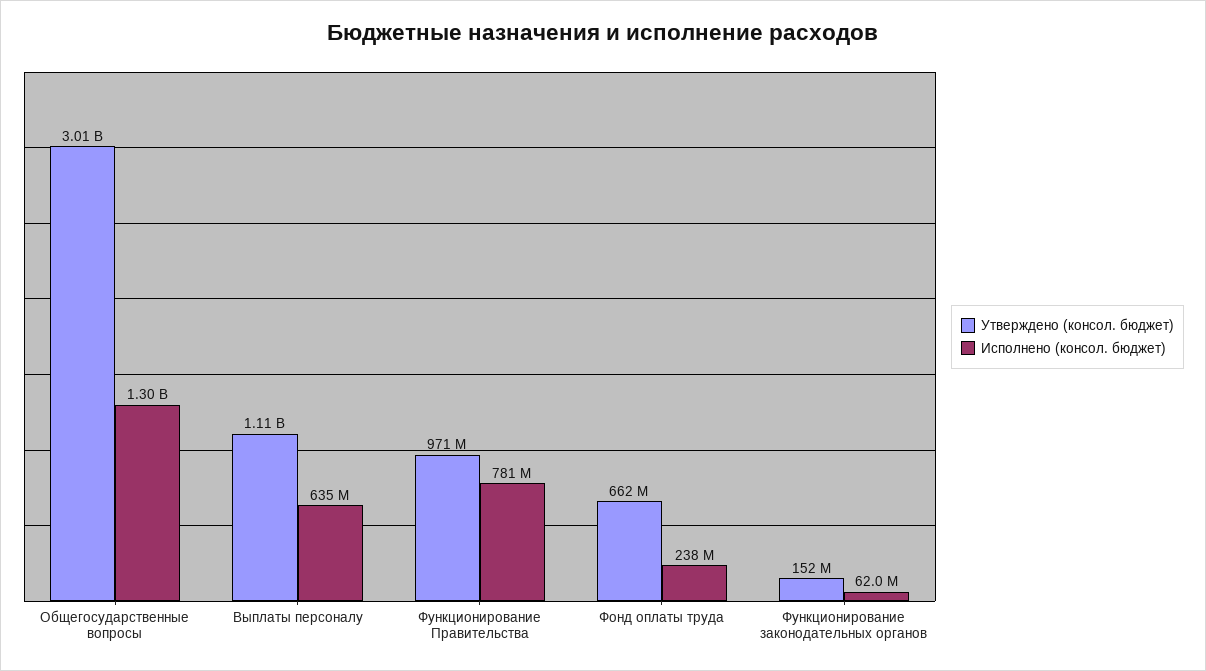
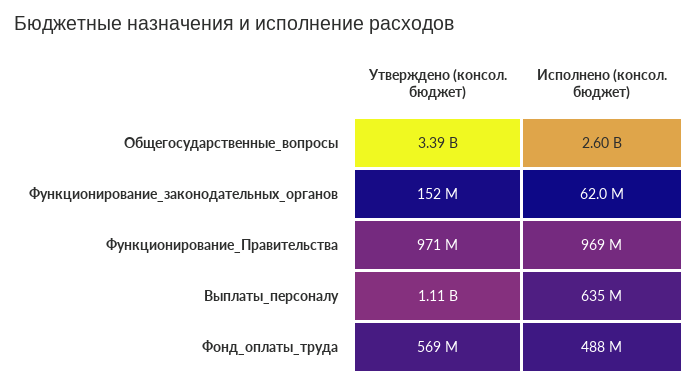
Утверждено (консол. бюджет), Общегосударственные вопросы: 3010000000 -> 3390000000
Исполнено (консол. бюджет), Общегосударственные вопросы: 1300000000 -> 2600000000
Исполнено (консол. бюджет), Функционирование Правительства: 781000000 -> 969000000
Утверждено (консол. бюджет), Фонд оплаты труда: 662000000 -> 569000000
Исполнено (консол. бюджет), Фонд оплаты труда: 238000000 -> 488000000

